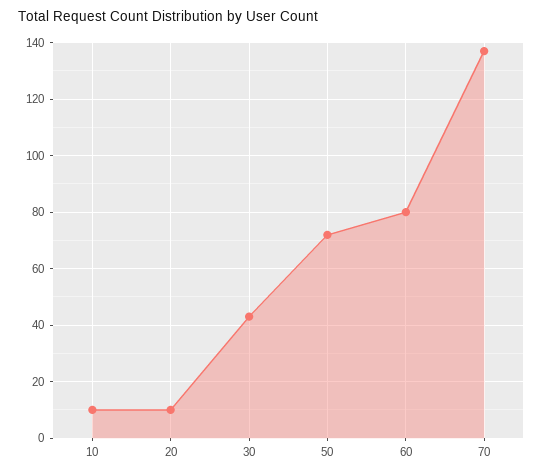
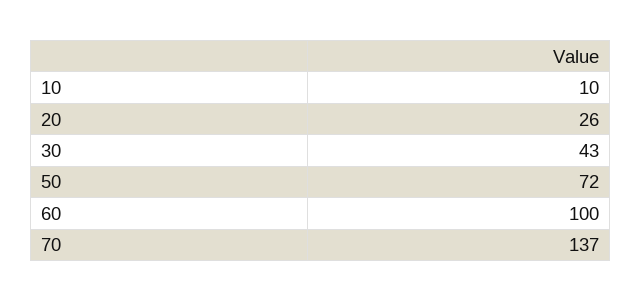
20: 10 -> 26
60: 80 -> 100

